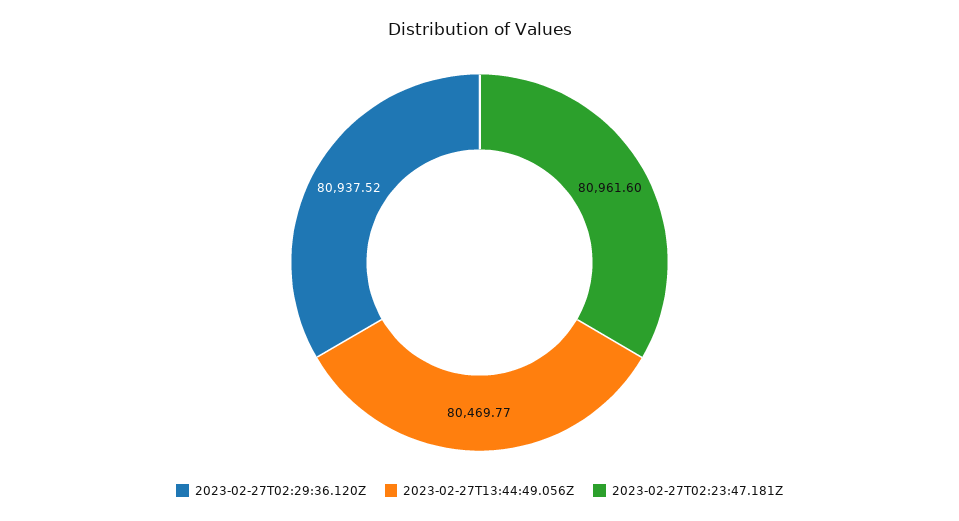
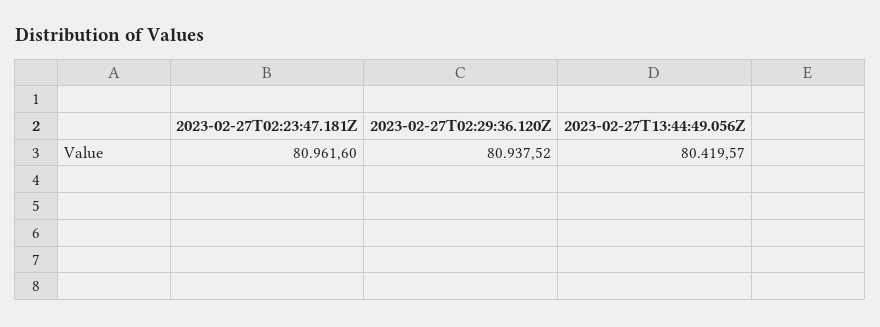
2023-02-27T13:44:49.056Z: 80469.77 -> 80419.57

